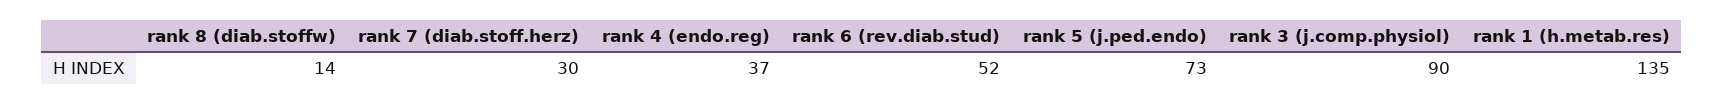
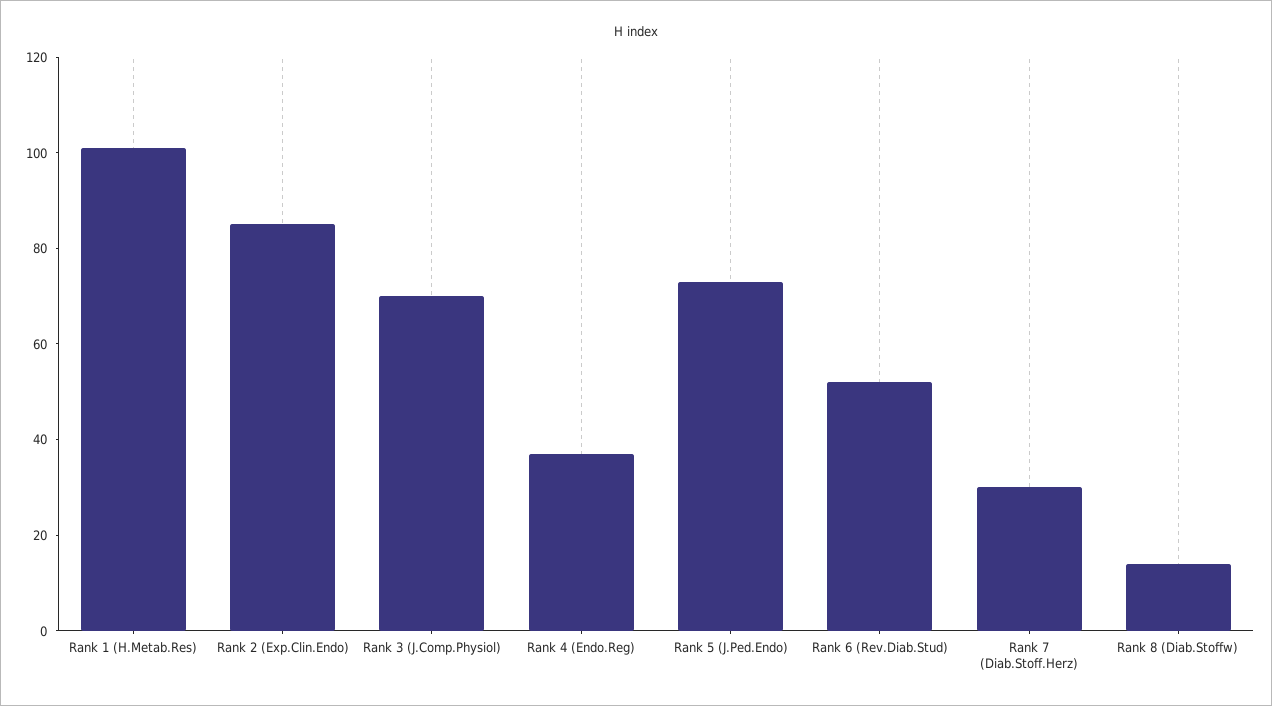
rank 3 (j.comp.physiol): 90 -> 70
rank 1 (h.metab.res): 135 -> 100
Rank 2 (Exp.Clin.Endo): none -> 85

